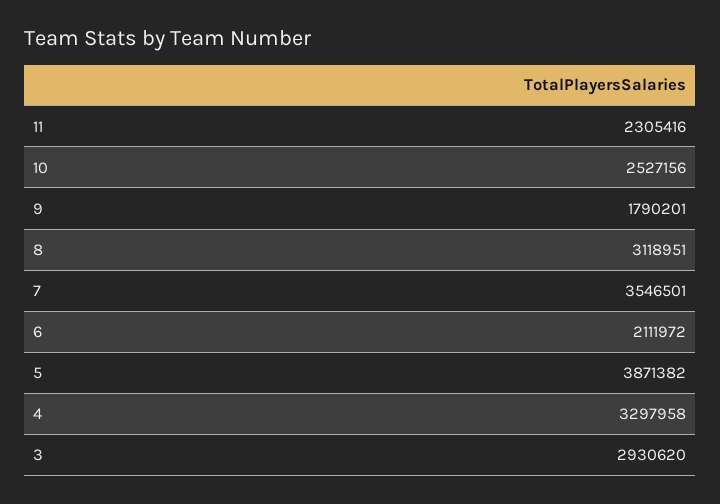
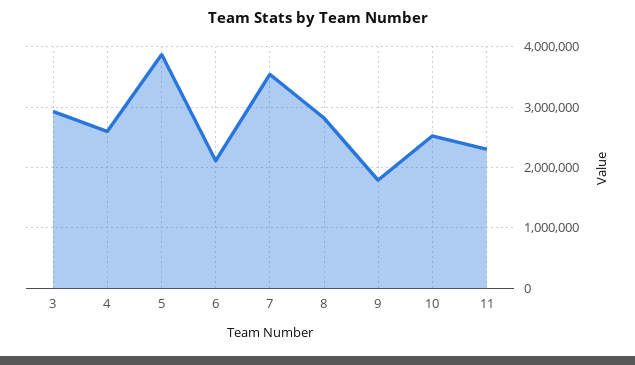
8: 3118951 -> 2800000
4: 3297958 -> 2600000

